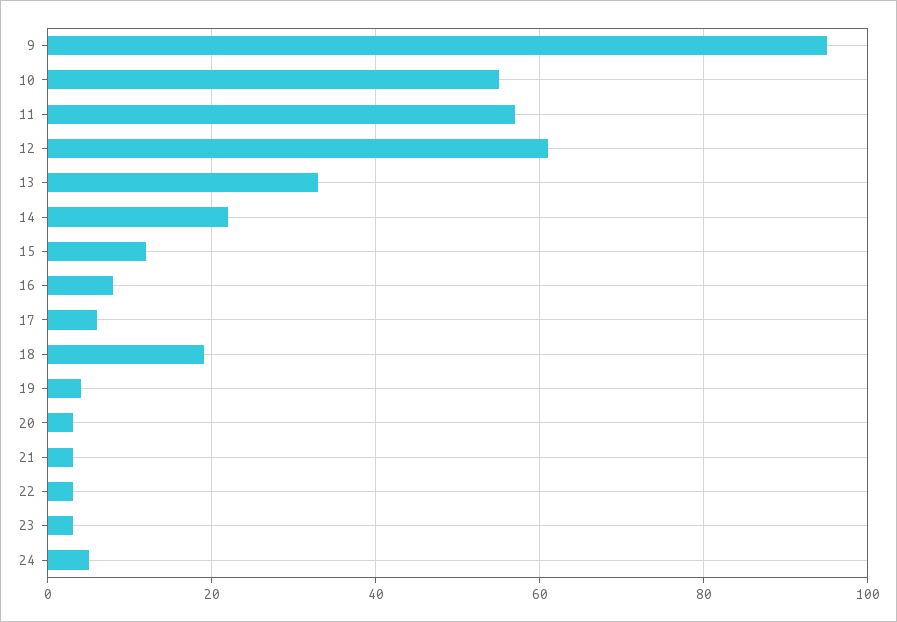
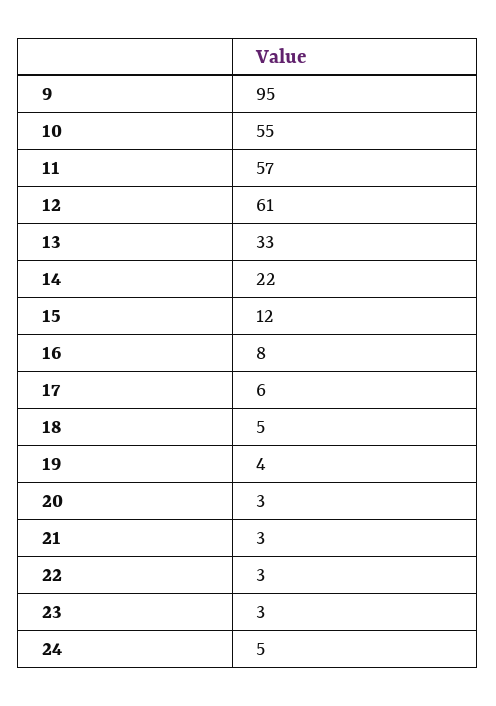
18: 20 -> 5

